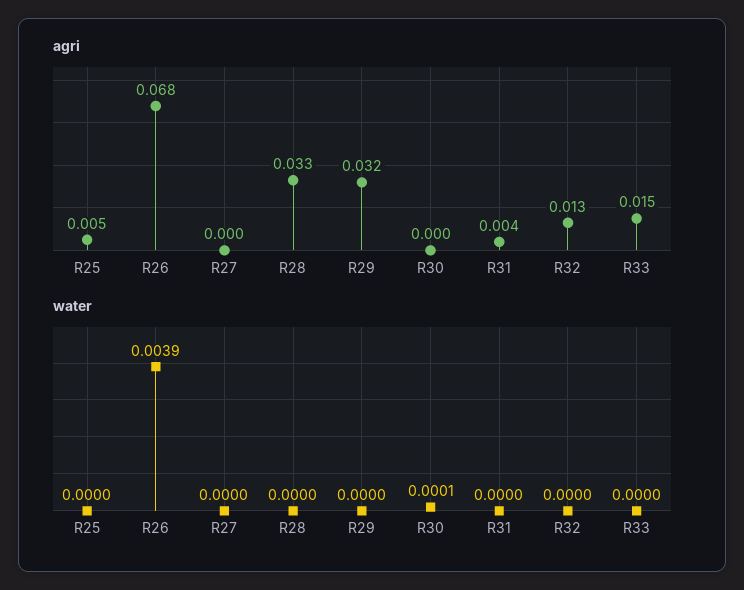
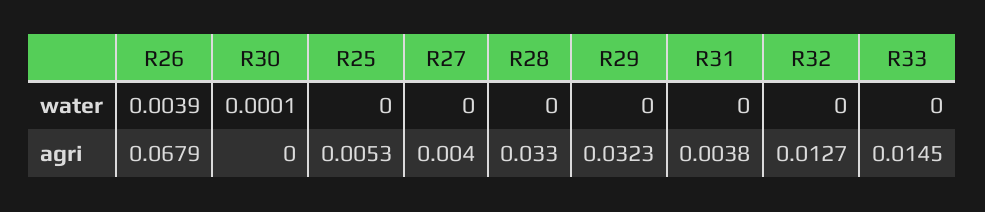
agri, R27: 0 -> 0.004

